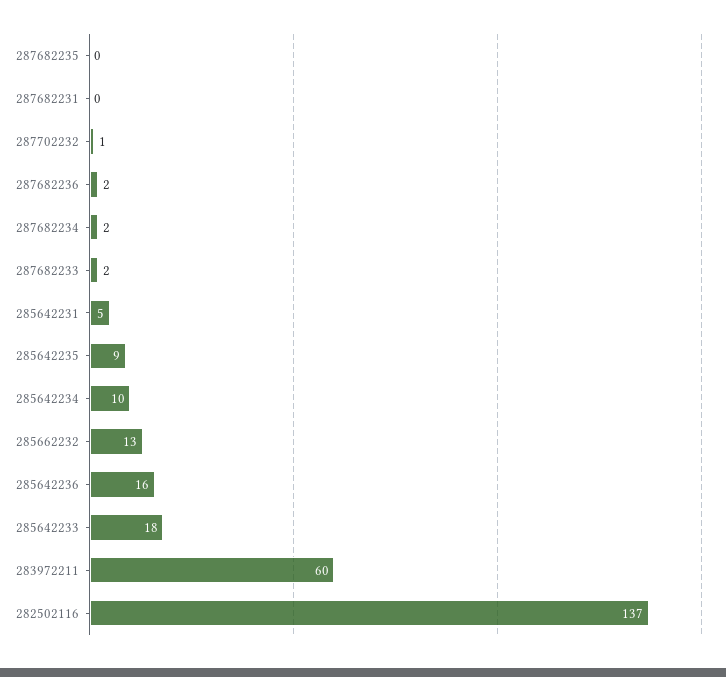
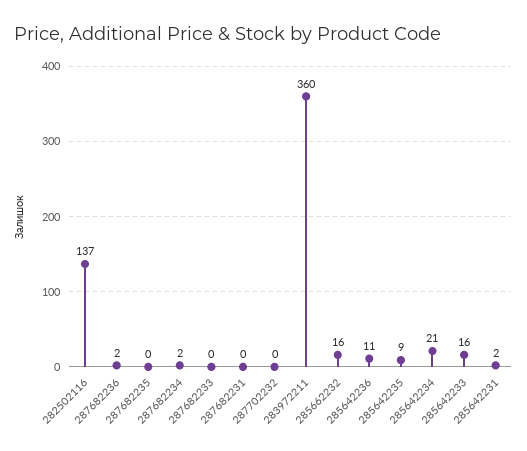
287702232: 1 -> 0
287682233: 2 -> 0
285642231: 5 -> 2
285642234: 10 -> 21
285662232: 13 -> 16
285642236: 16 -> 11
285642233: 18 -> 16
283972211: 60 -> 360

